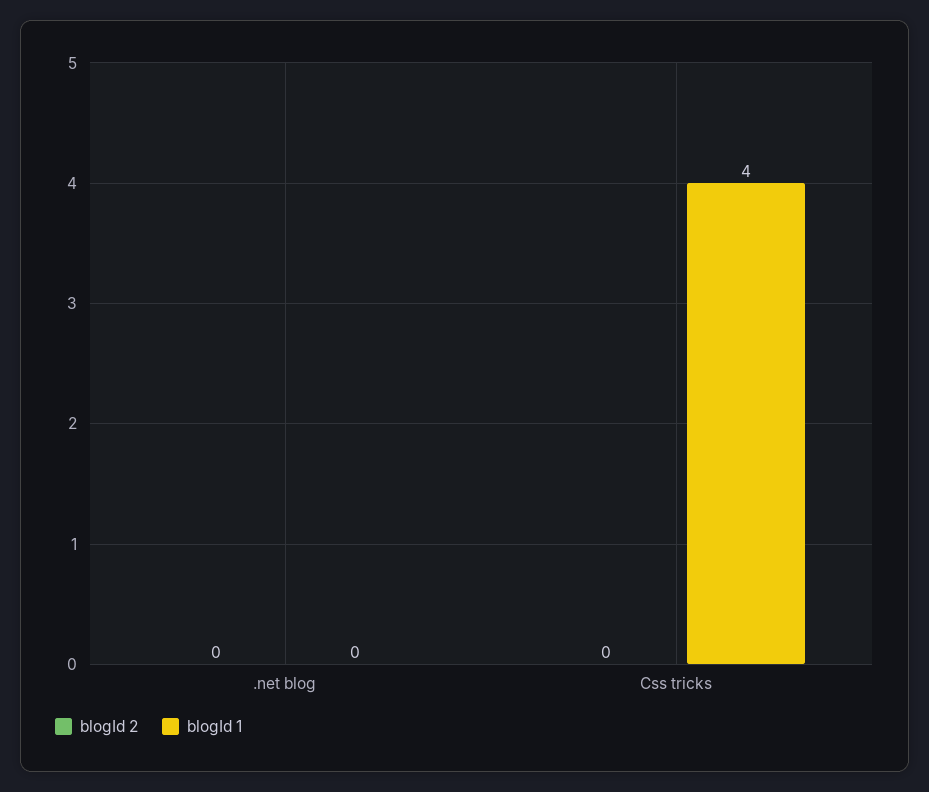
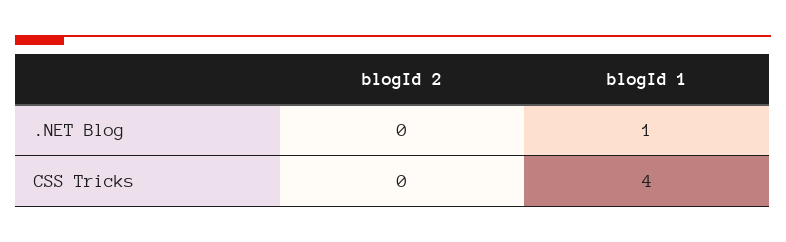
blogId 1, .net blog: 0 -> 1

